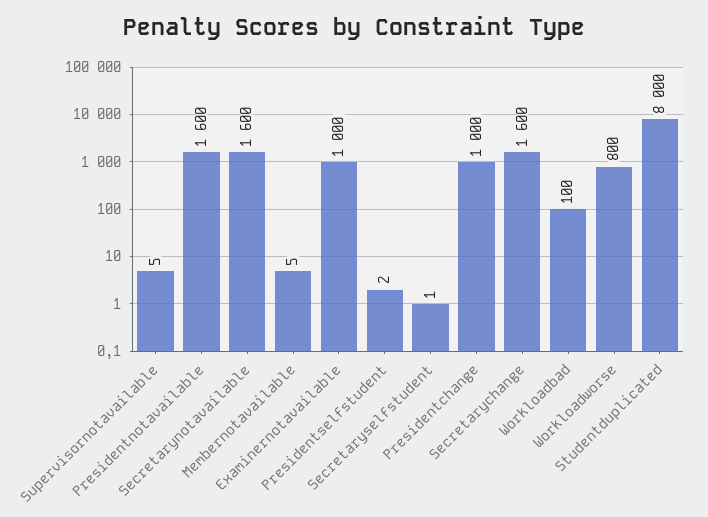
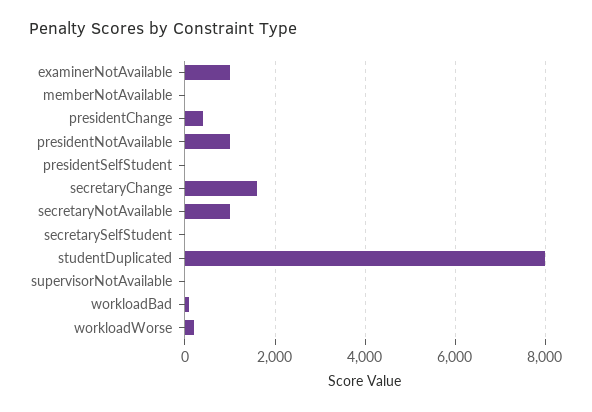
Presidentnotavailable: 1600 -> 1000
Secretarynotavailable: 1600 -> 1000
Presidentchange: 1000 -> 400
Workloadworse: 800 -> 200

